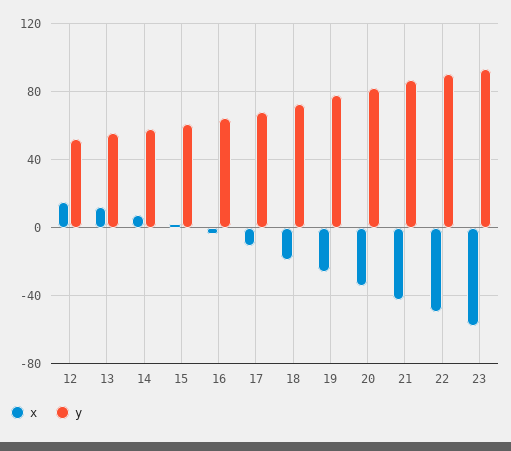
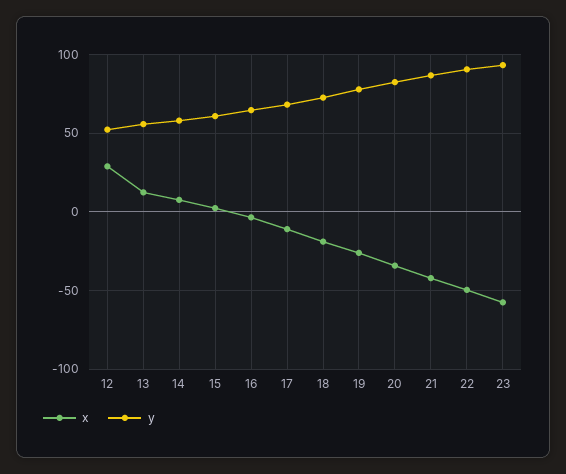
x, 12: 15 -> 30

